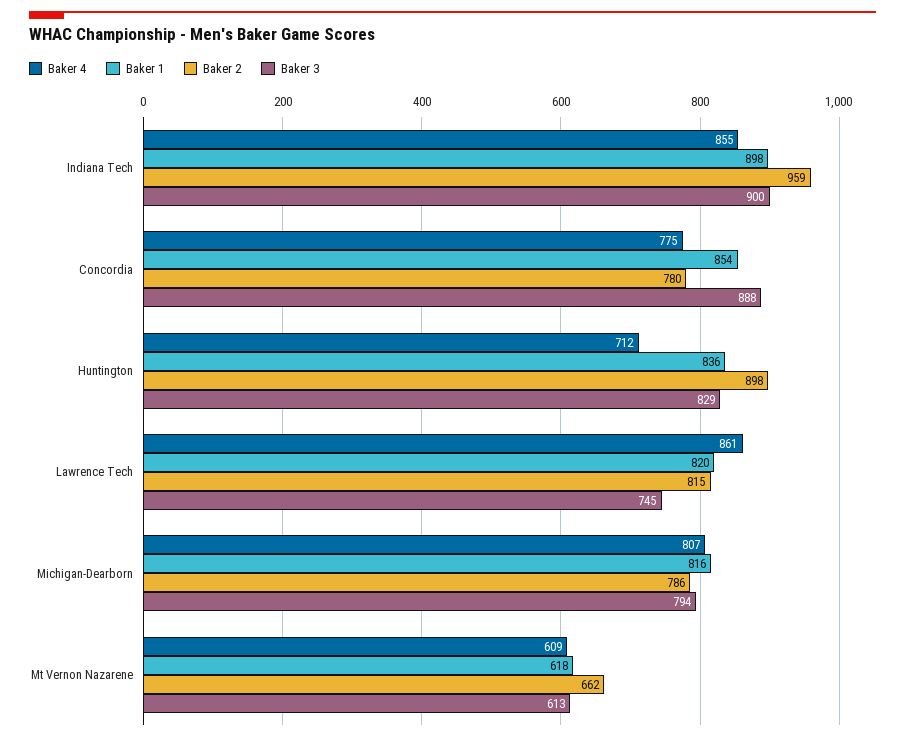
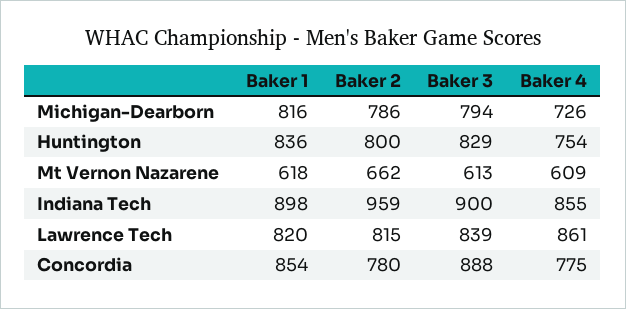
Baker 4, Huntington: 712 -> 754
Baker 2, Huntington: 898 -> 800
Baker 3, Lawrence Tech: 745 -> 839
Baker 4, Michigan-Dearborn: 807 -> 726

